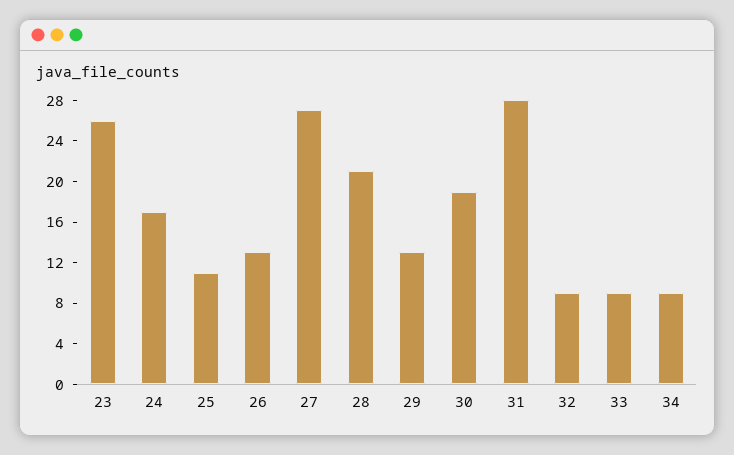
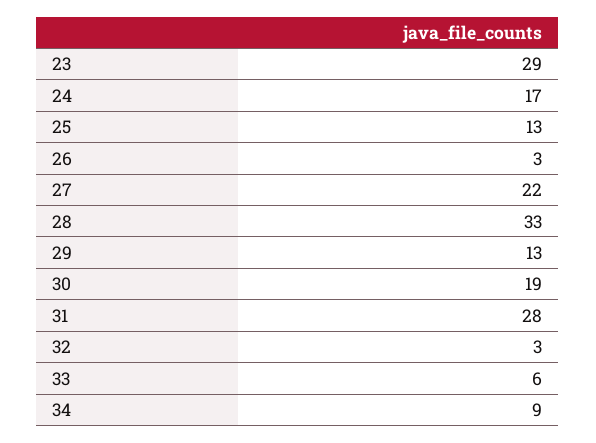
23: 26 -> 29
25: 11 -> 13
26: 13 -> 3
27: 27 -> 22
28: 21 -> 33
32: 9 -> 3
33: 9 -> 6

